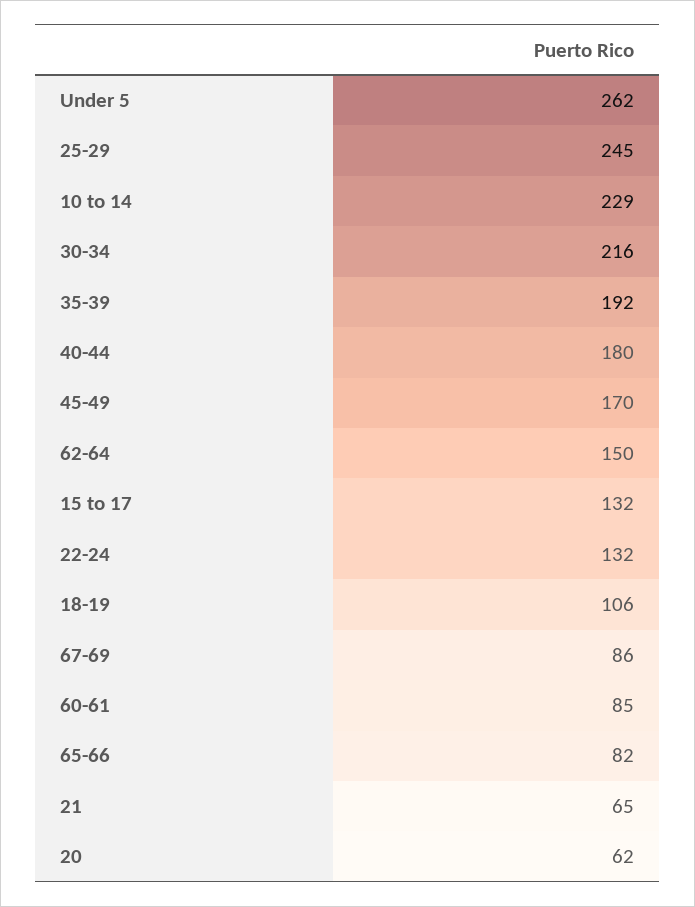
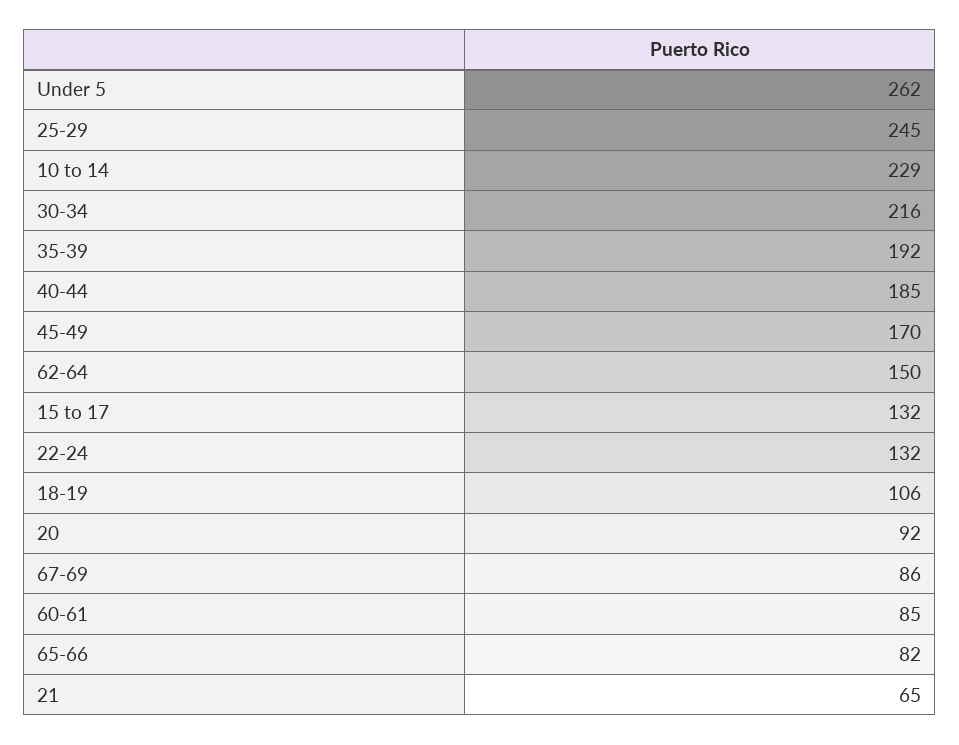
40-44: 180 -> 185
20: 62 -> 92

